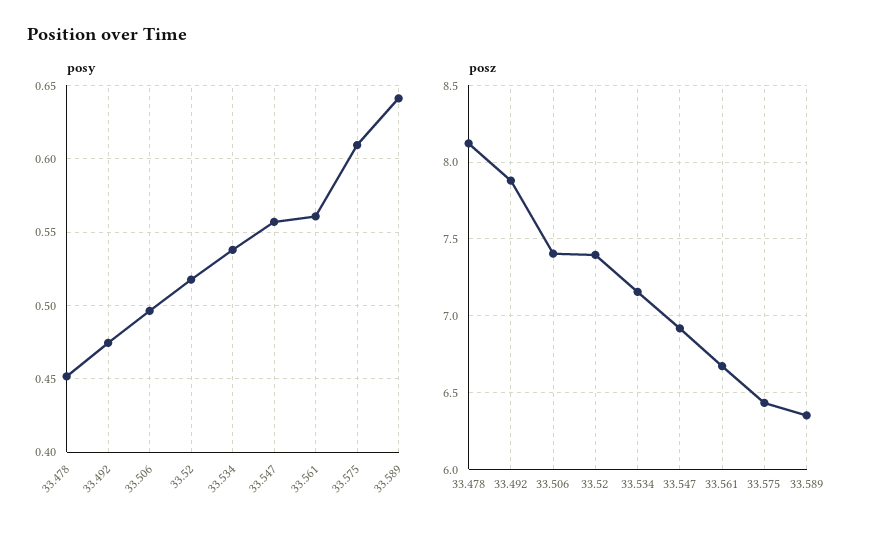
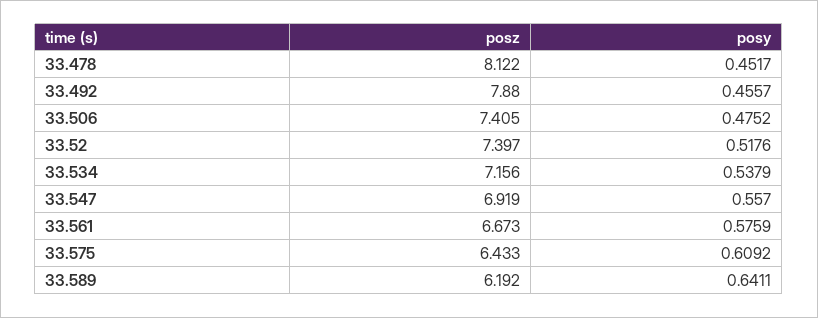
posy, 33.492: 0.475 -> 0.4557
posy, 33.506: 0.495 -> 0.4752
posy, 33.561: 0.56 -> 0.5759
posz, 33.589: 6.35 -> 6.192

